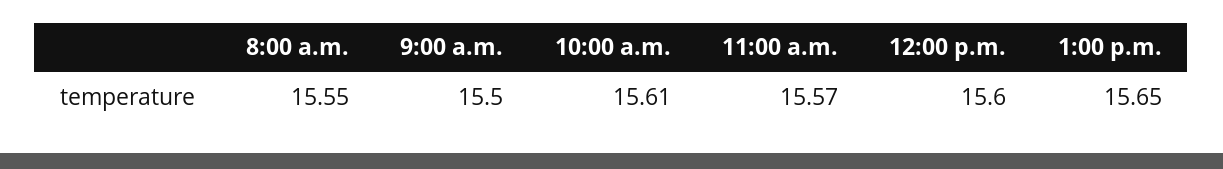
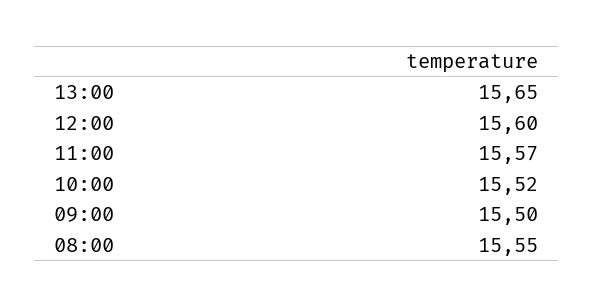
10:00 a.m.: 15.61 -> 15.52

